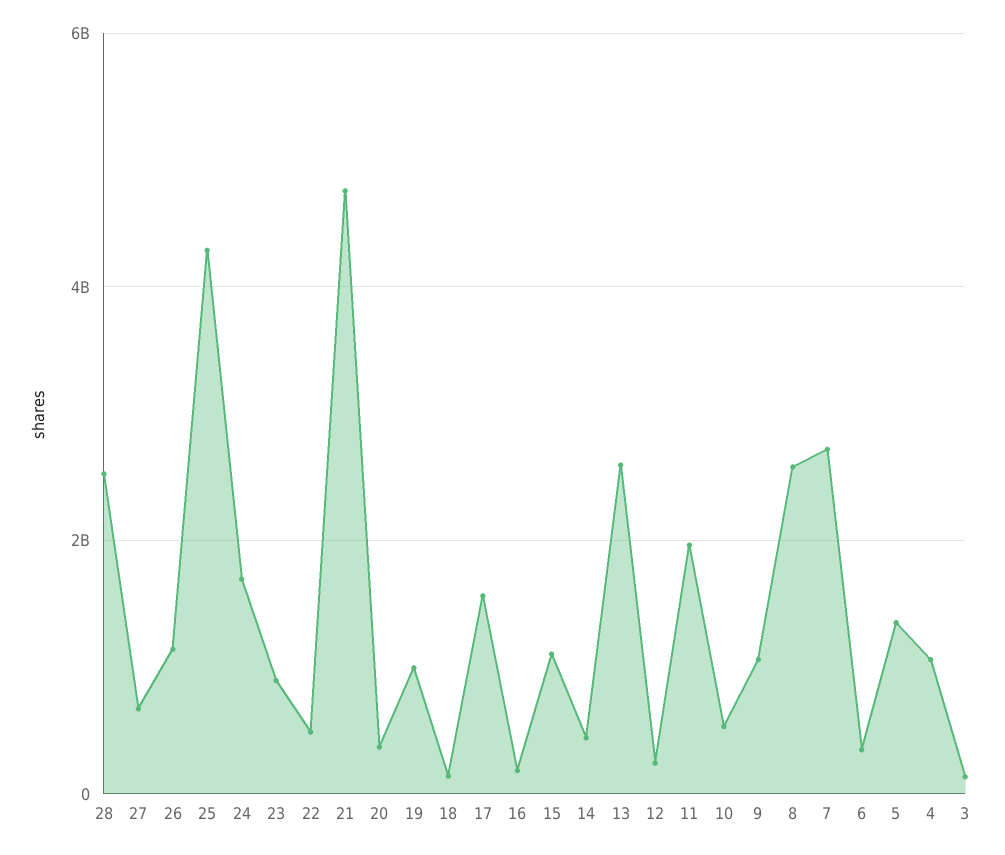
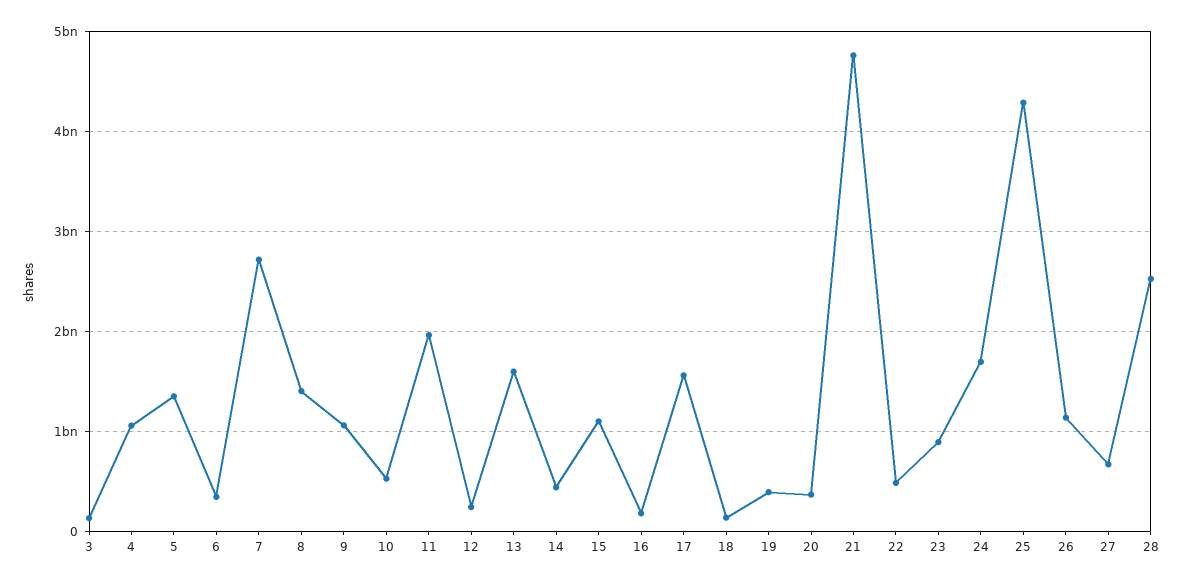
19: 1000000000 -> 400000000
13: 2600000000 -> 1600000000
8: 2600000000 -> 1400000000

